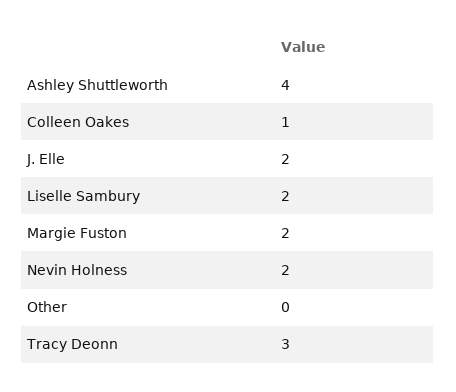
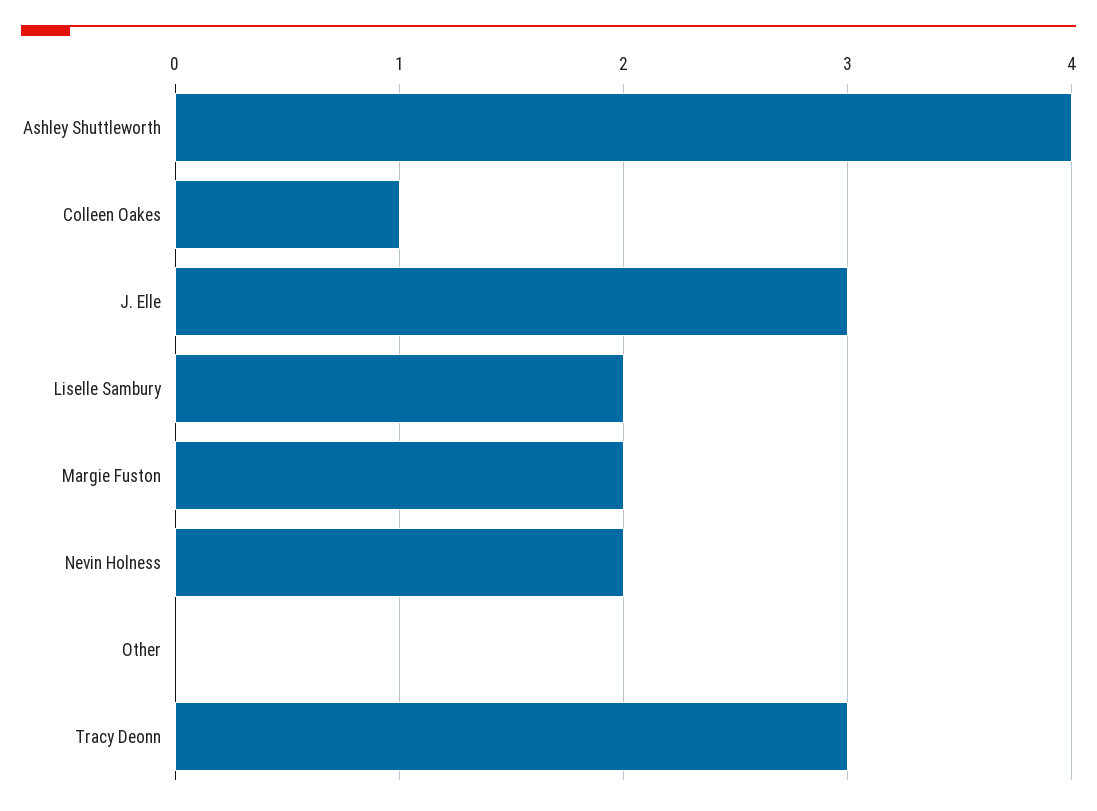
J. Elle: 2 -> 3

